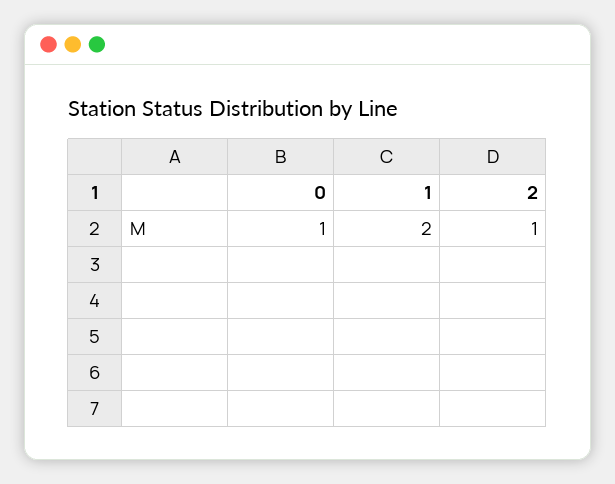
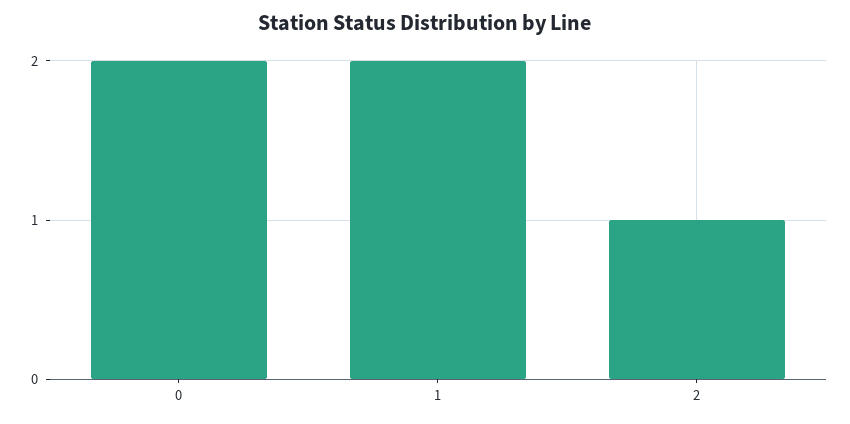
0: 1 -> 2

